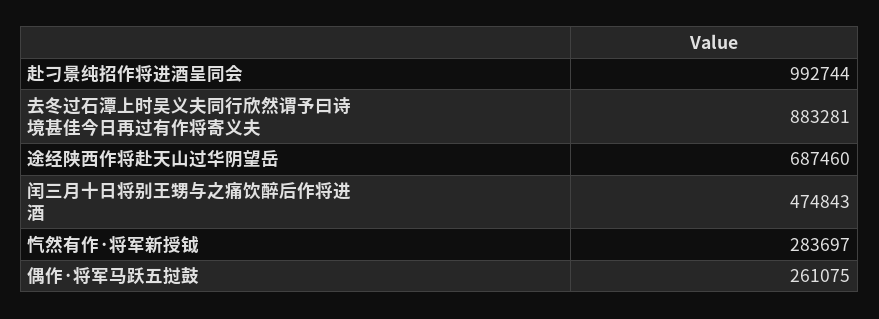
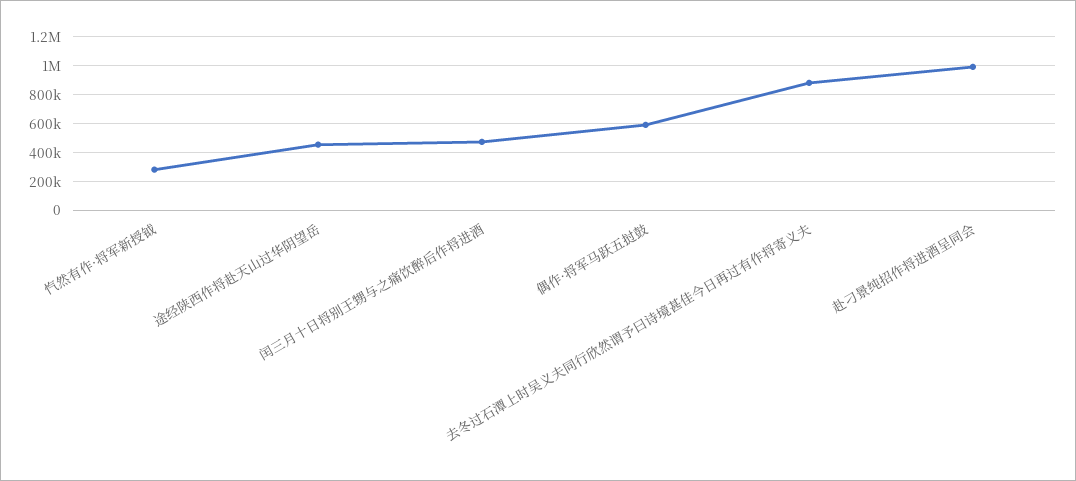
途经陕西作将赴天山过华阴望岳: 687460 -> 450000
偶作·将军马跃五挝鼓: 261075 -> 600000

